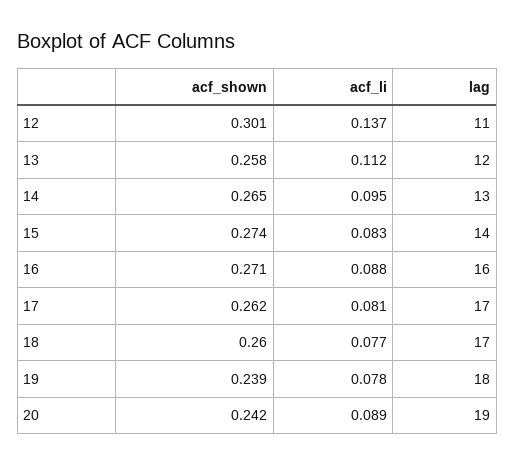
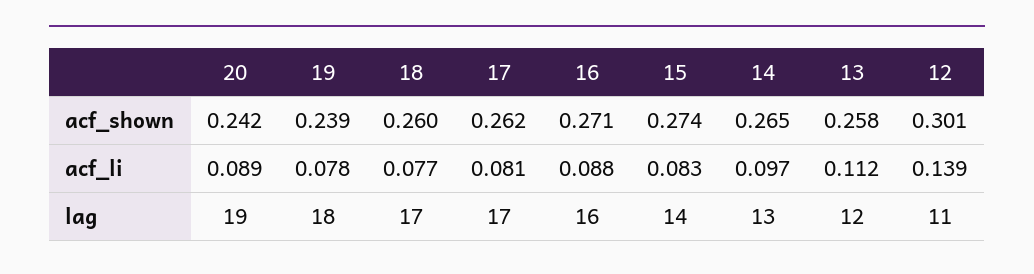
acf_li, 12: 0.137 -> 0.139
acf_li, 14: 0.095 -> 0.097

